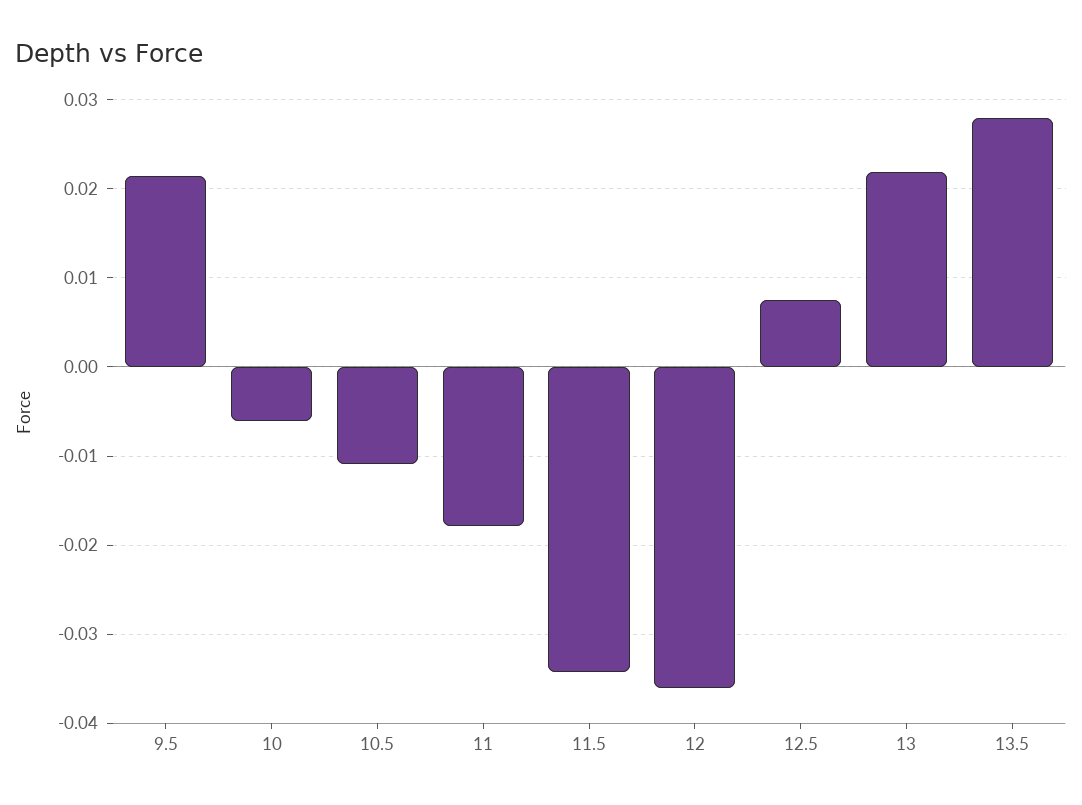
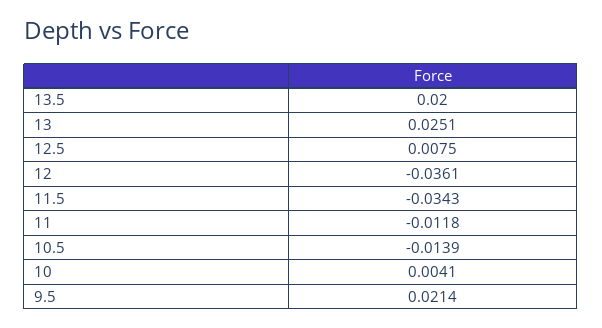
10: -0.006 -> 0.0041
10.5: -0.011 -> -0.0139
11: -0.018 -> -0.0118
13: 0.022 -> 0.0251
13.5: 0.028 -> 0.02

